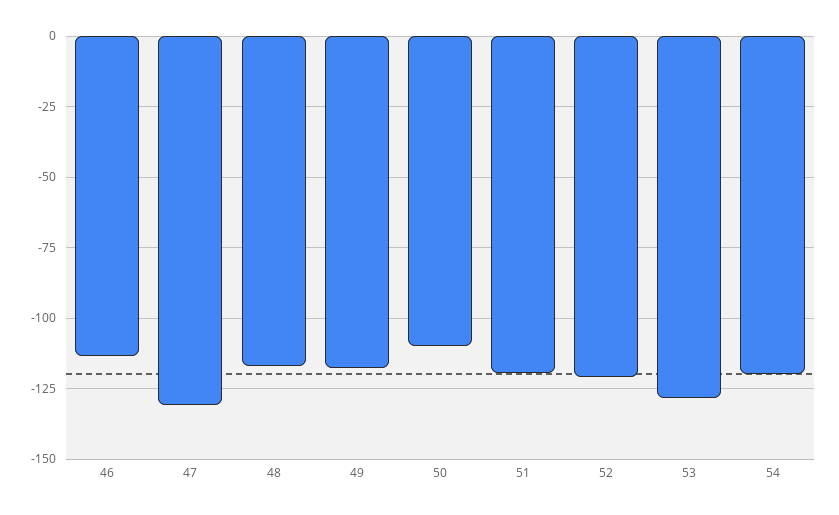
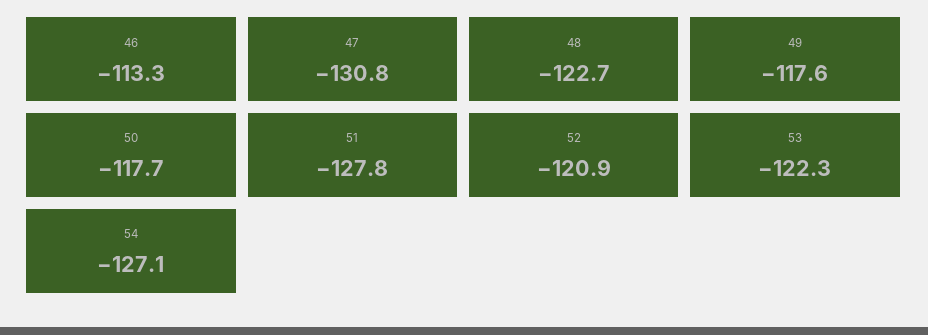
48: -117.5 -> -122.7
50: -110 -> -117.7
51: -120 -> -127.8
53: -127.5 -> -122.3
54: -120 -> -127.1

